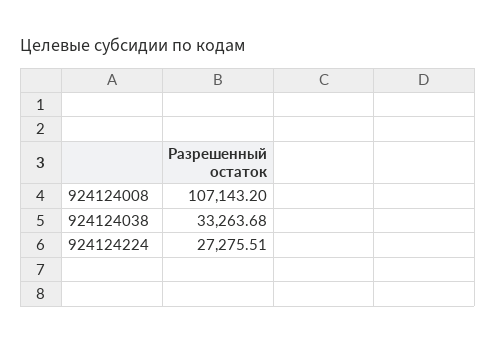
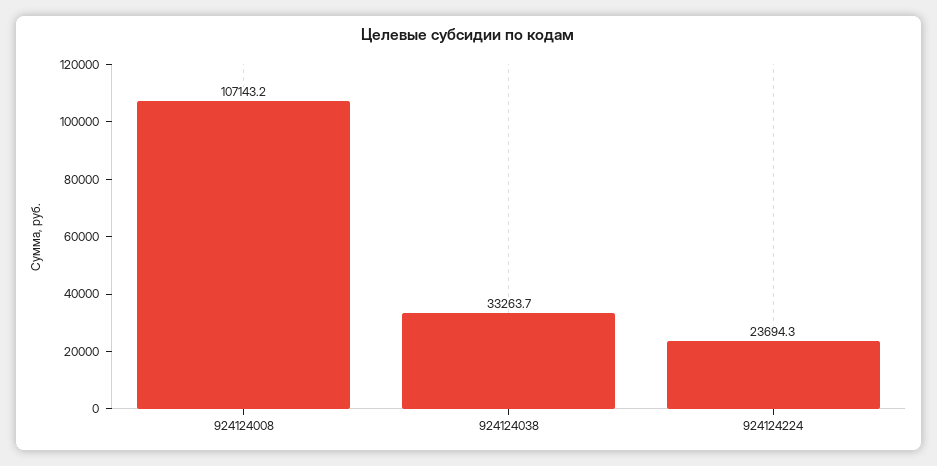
924124224: 27275.51 -> 23694.3

